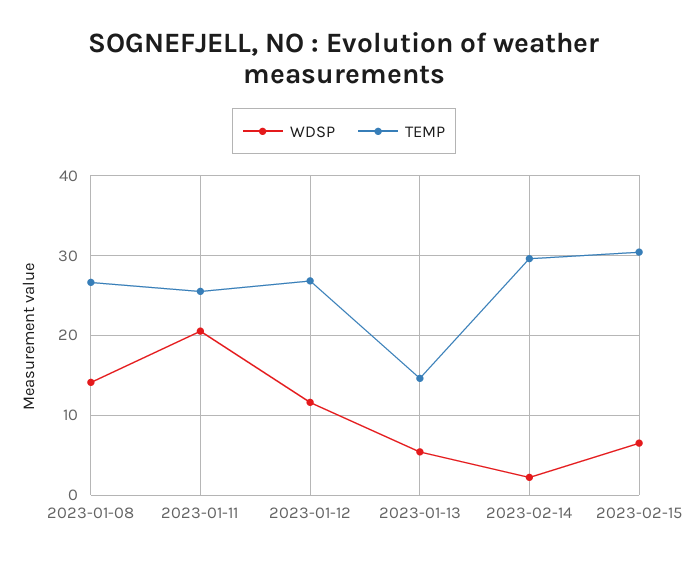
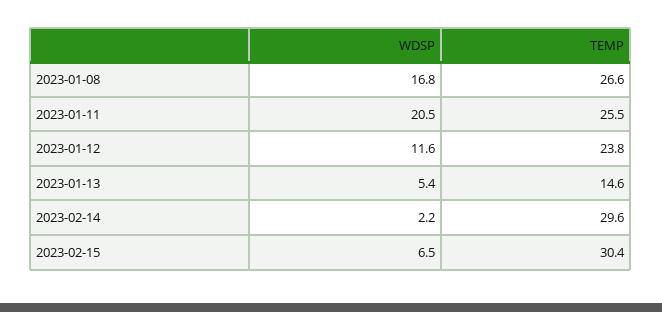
WDSP, 2023-01-08: 14 -> 16.8
TEMP, 2023-01-12: 27 -> 23.8

